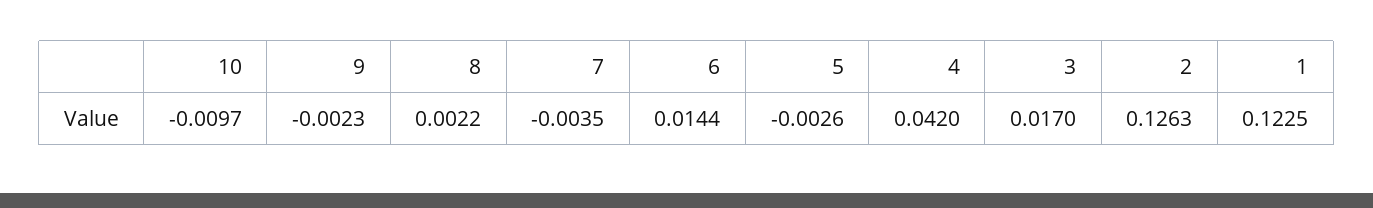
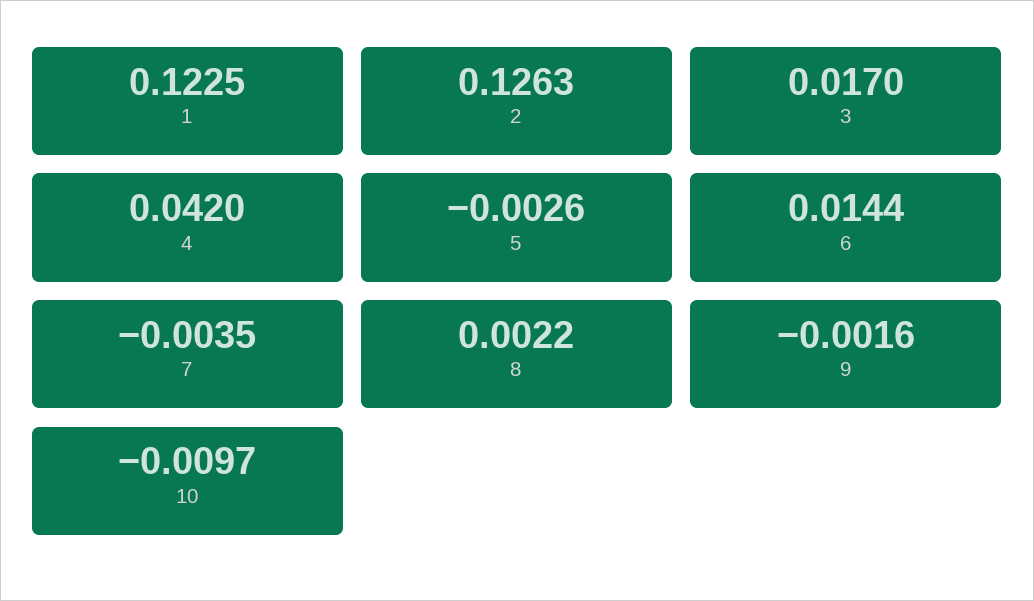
9: -0.0023 -> -0.0016

